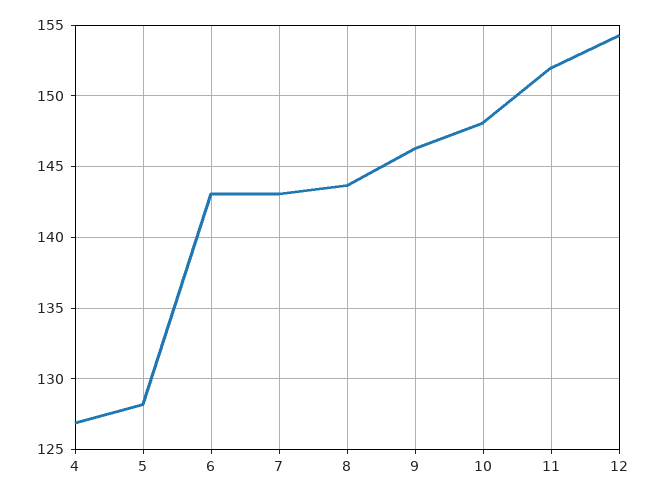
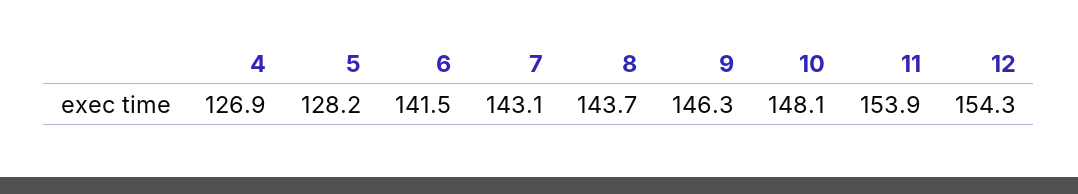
6: 143 -> 141.5
11: 152 -> 153.9

